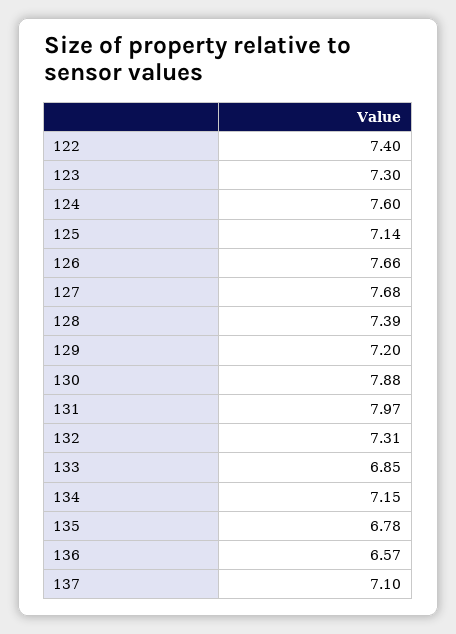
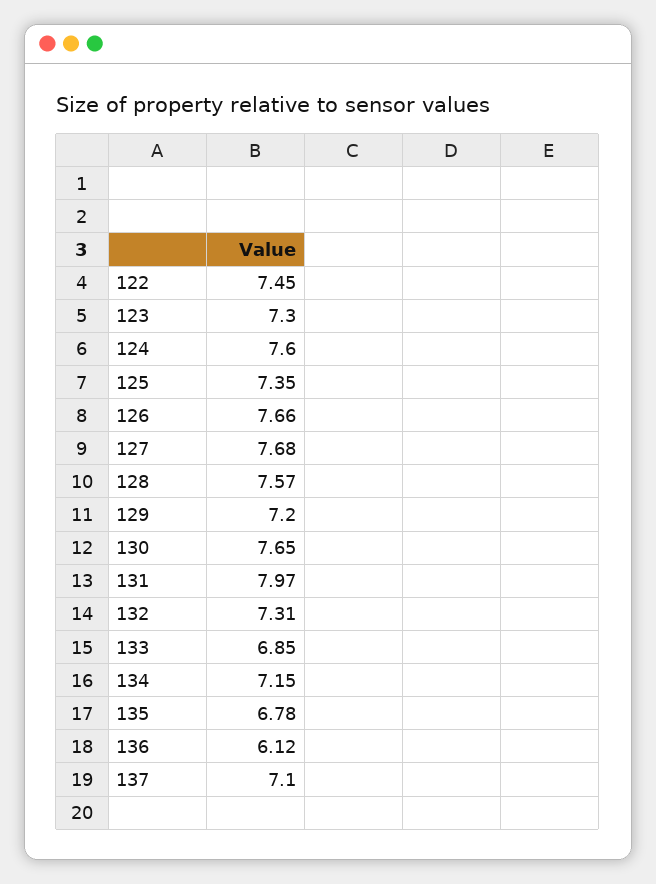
122: 7.4 -> 7.45
125: 7.14 -> 7.35
128: 7.39 -> 7.57
130: 7.88 -> 7.65
136: 6.57 -> 6.12

